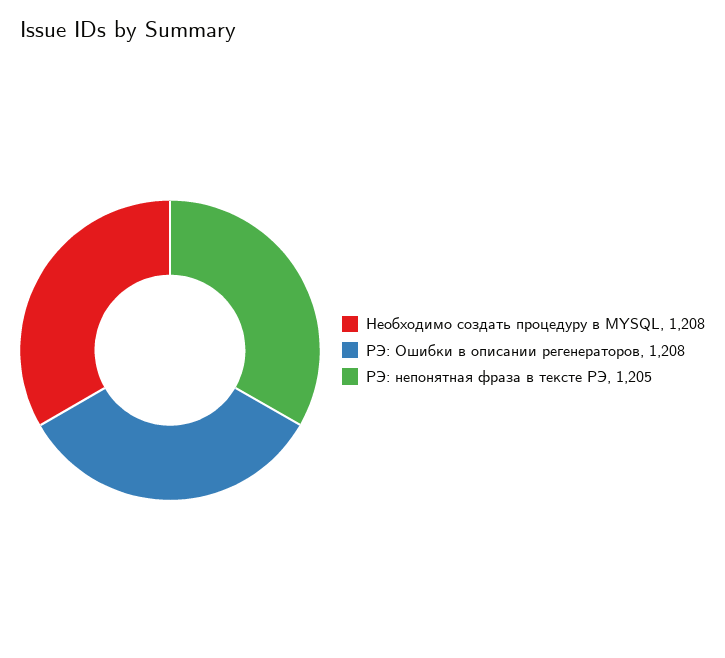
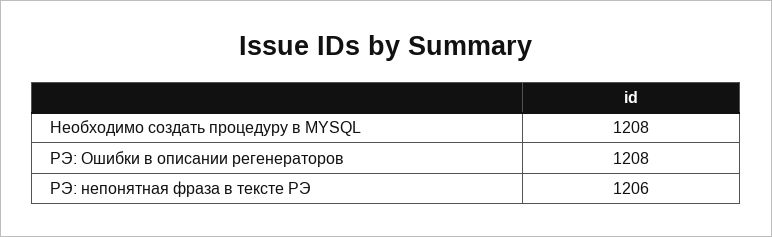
РЭ: непонятная фраза в тексте РЭ: 1205 -> 1206

